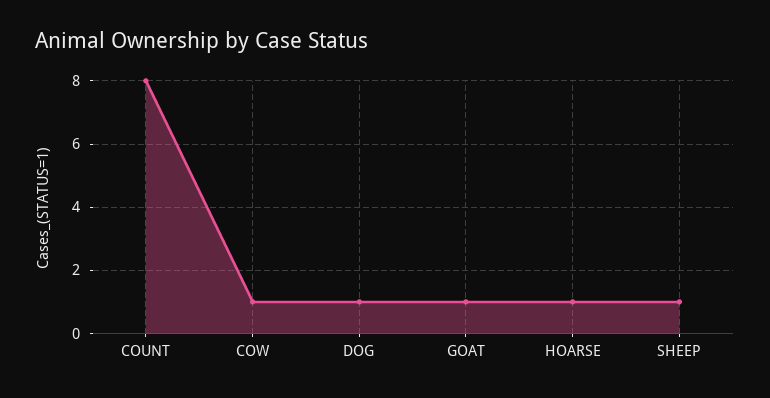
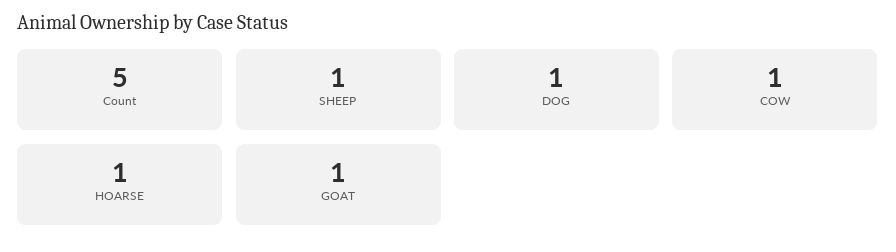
COUNT: 8 -> 5

